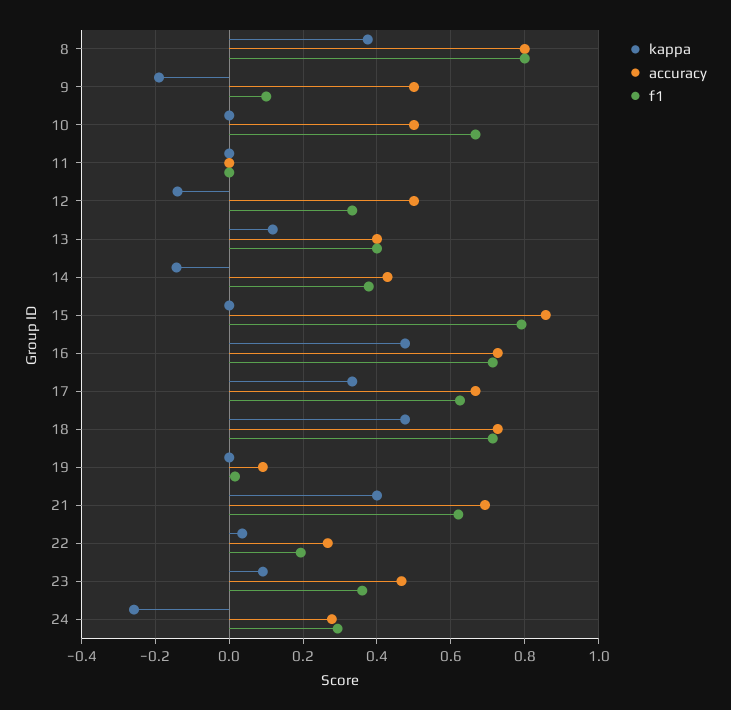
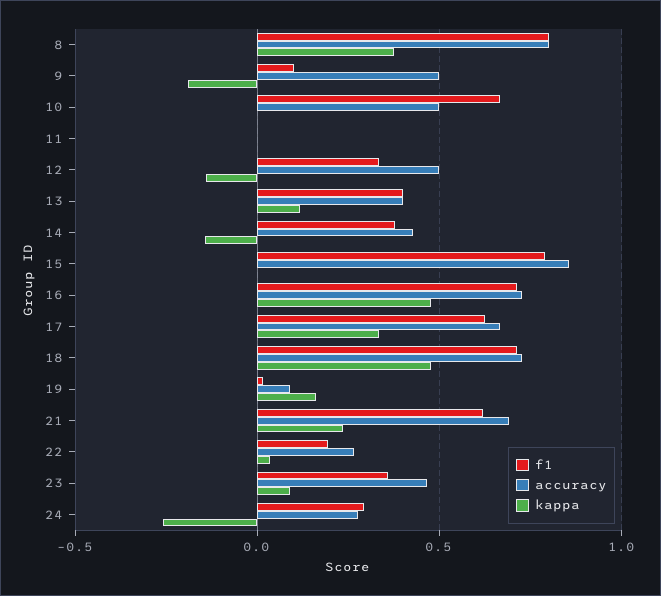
kappa, 19: 0 -> 0.15
kappa, 21: 0.4 -> 0.25

